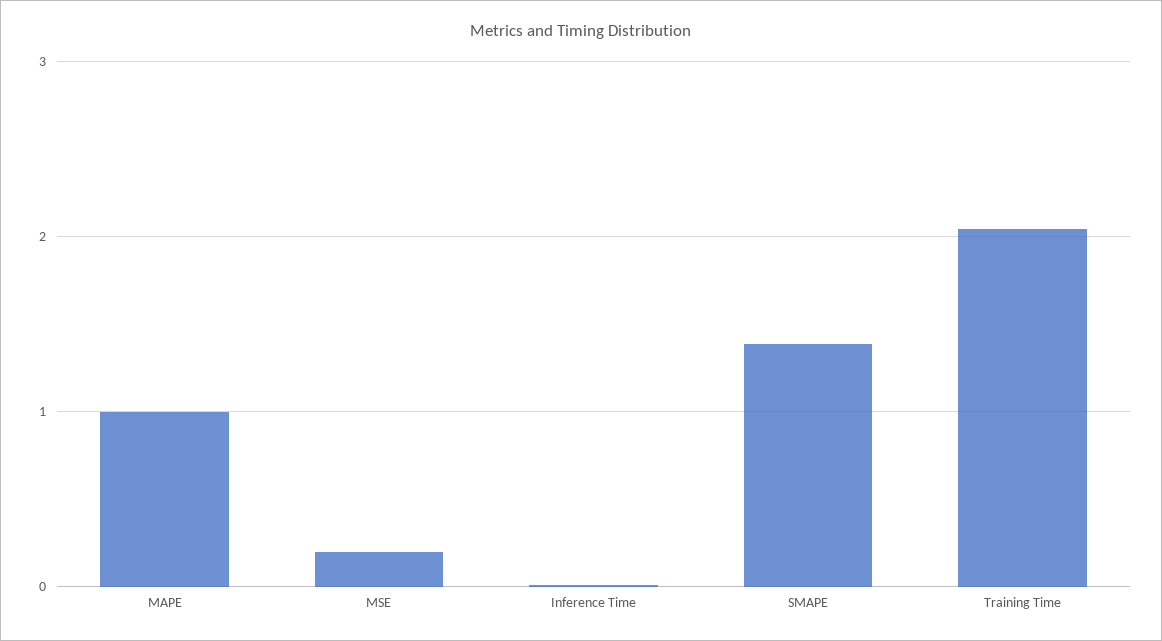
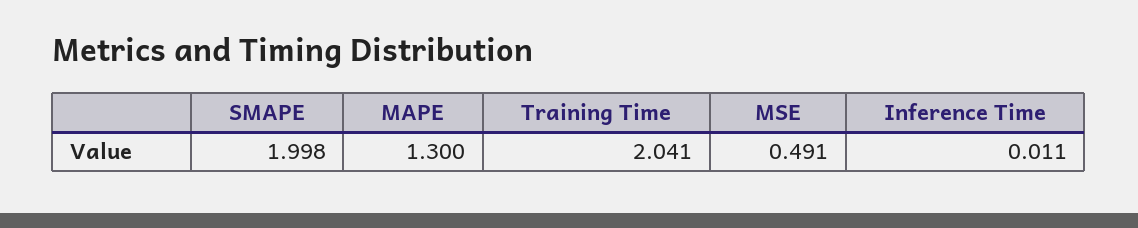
MAPE: 1 -> 1.3
MSE: 0.2 -> 0.491
SMAPE: 1.4 -> 1.998

